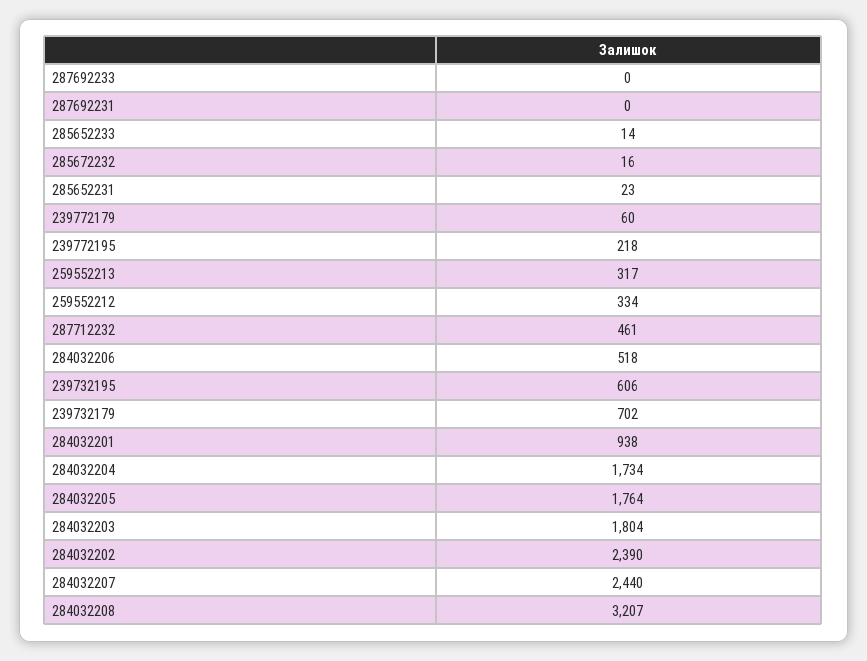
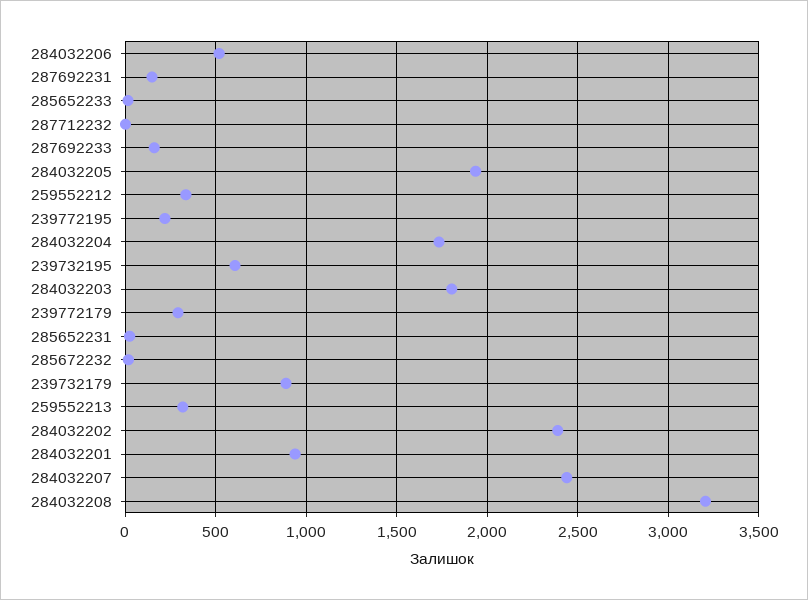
287692233: 0 -> 150
287692231: 0 -> 150
239772179: 60 -> 300
287712232: 461 -> 0
239732179: 702 -> 900
284032205: 1764 -> 1950

